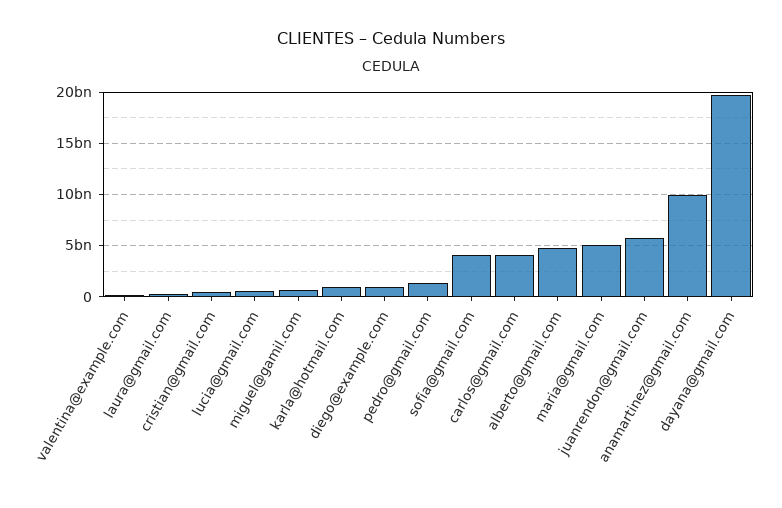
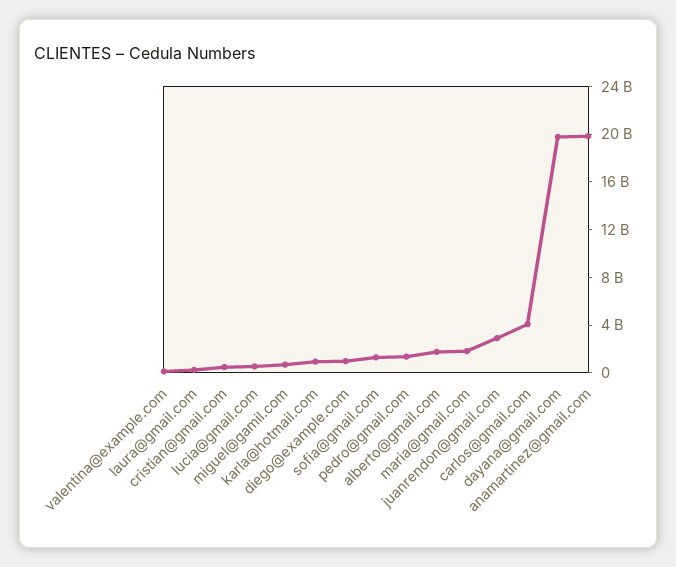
sofia@gmail.com: 4000000000 -> 1000000000
alberto@gmail.com: 5000000000 -> 2000000000
maria@gmail.com: 5000000000 -> 2000000000
juanrendon@gmail.com: 6000000000 -> 3000000000
anamartinez@gmail.com: 10000000000 -> 20000000000

